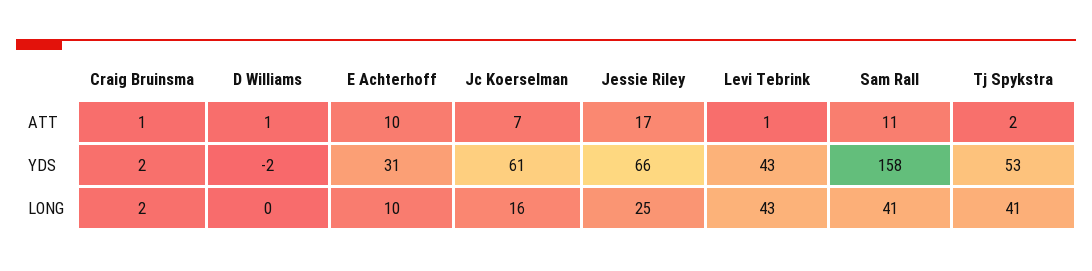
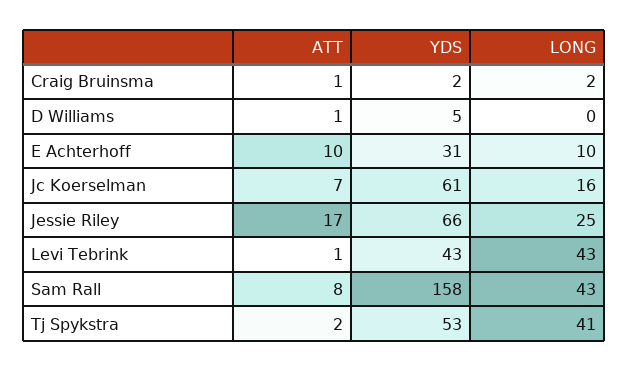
Sam Rall, ATT: 11 -> 8
D Williams, YDS: -2 -> 5
Sam Rall, LONG: 41 -> 43

